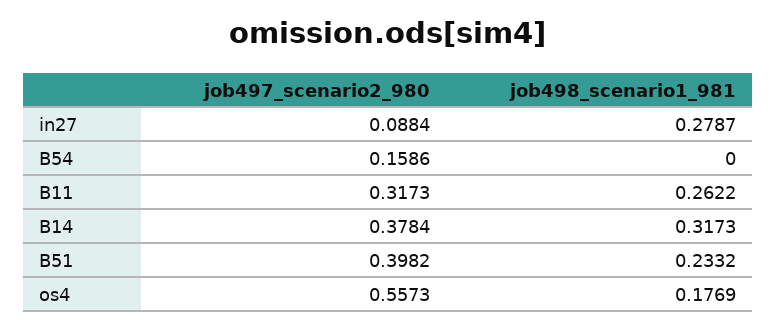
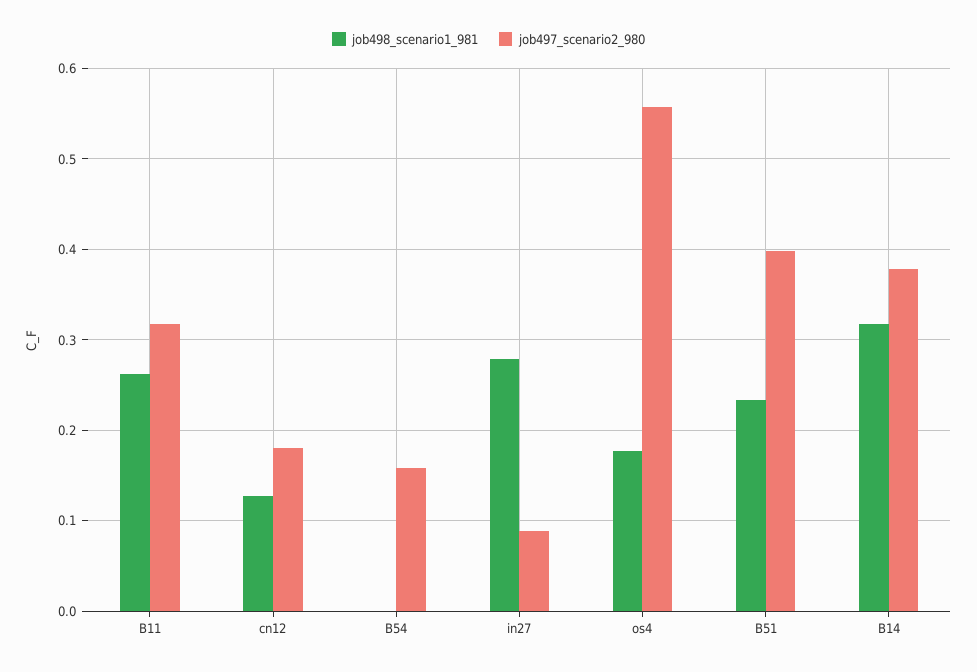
job498_scenario1_981, cn12: none -> 0.13
job497_scenario2_980, cn12: none -> 0.18

